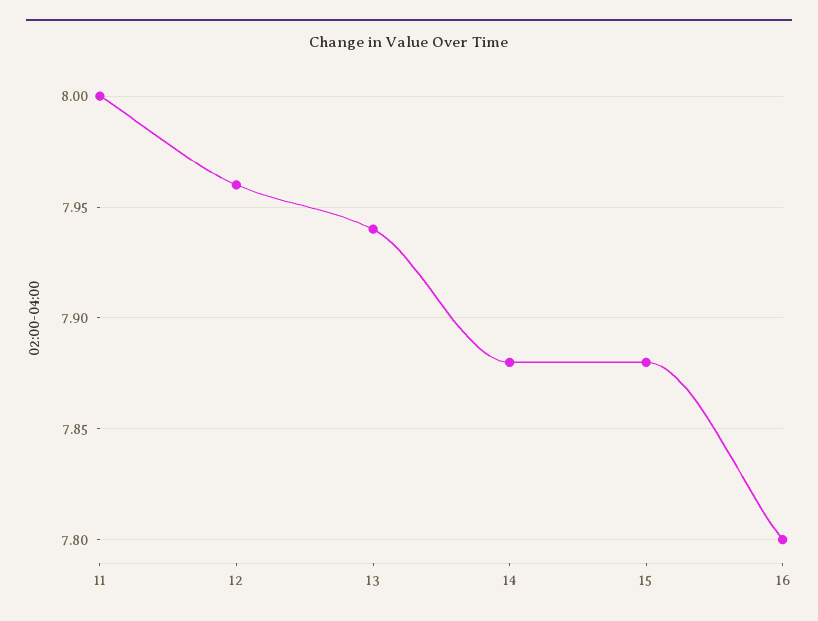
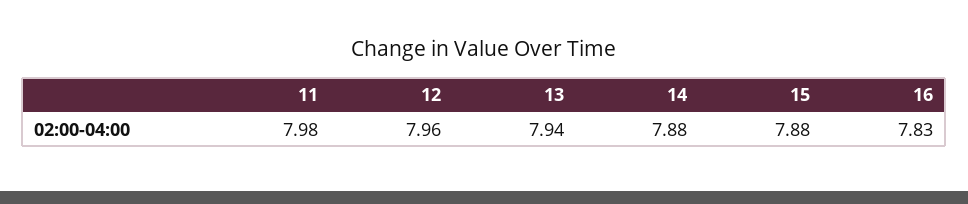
11: 8 -> 7.98
16: 7.8 -> 7.83

